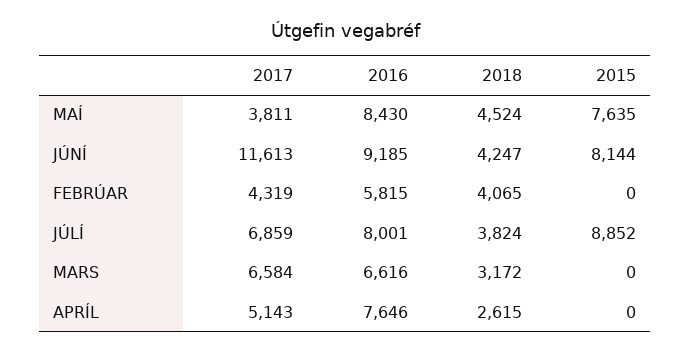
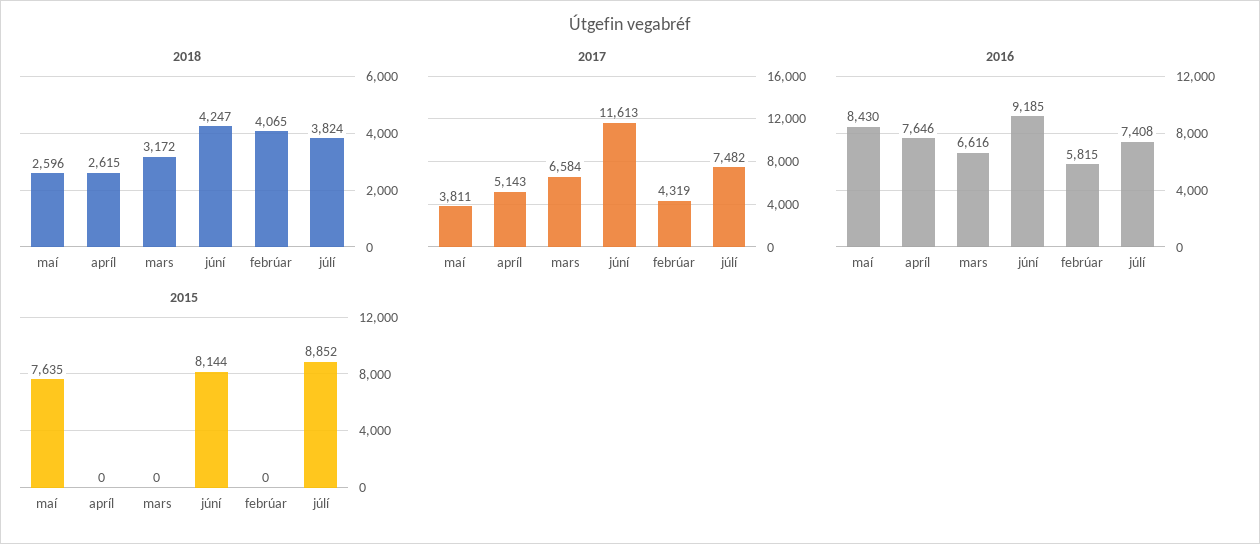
2018, MAÍ: 4524 -> 2596
2017, JÚLÍ: 6859 -> 7482
2016, JÚLÍ: 8001 -> 7408

